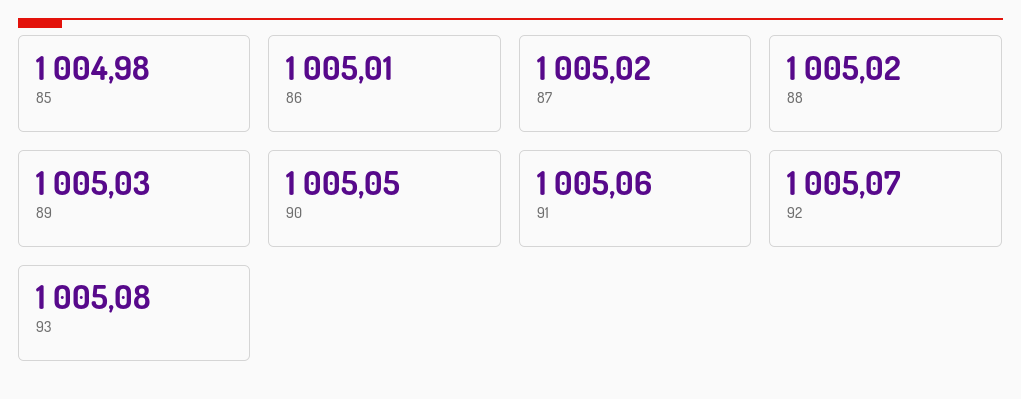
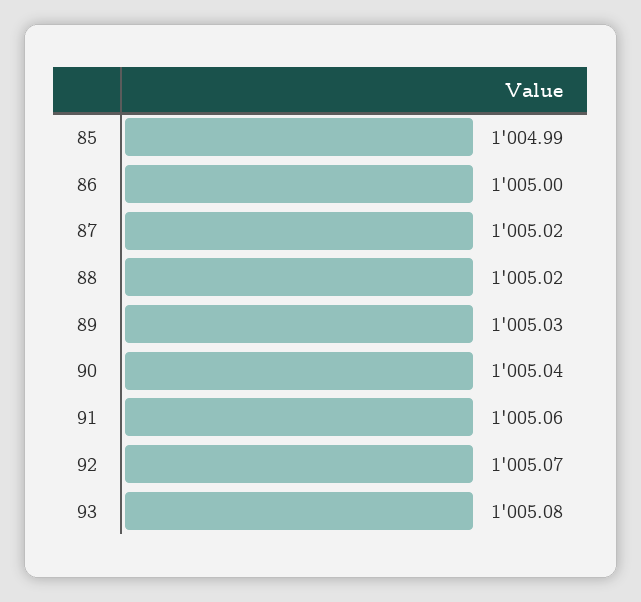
85: 1004.98 -> 1004.99
86: 1005.01 -> 1005
90: 1005.05 -> 1005.04

